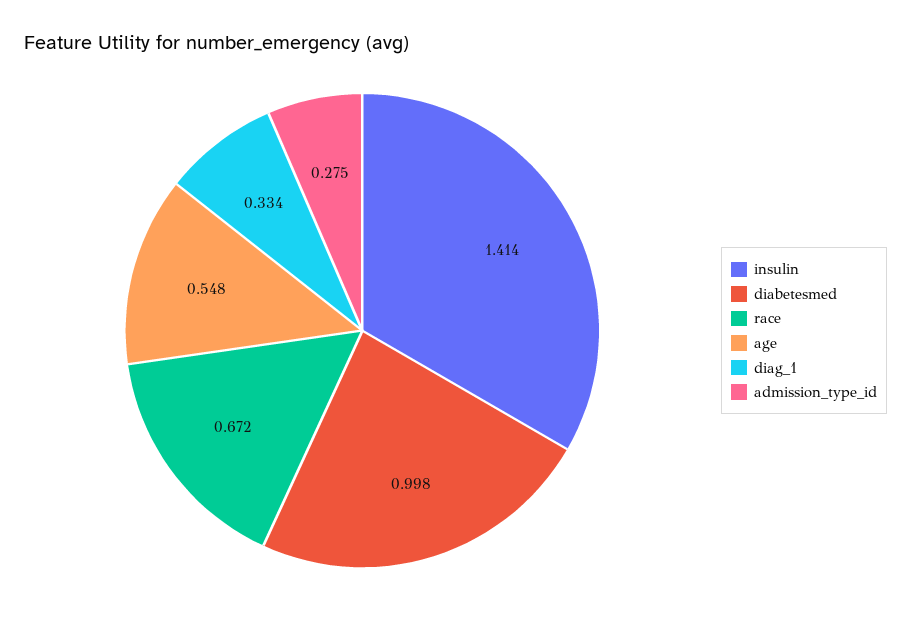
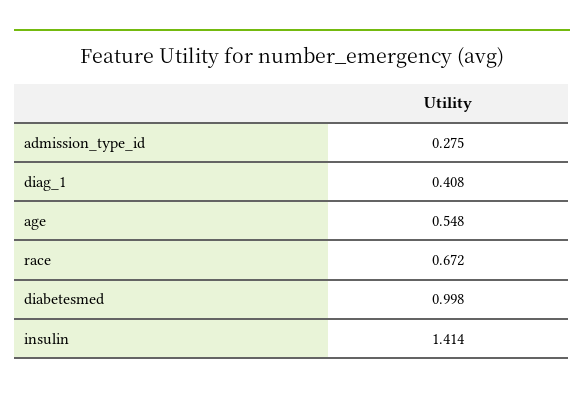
diag_1: 0.334 -> 0.408

